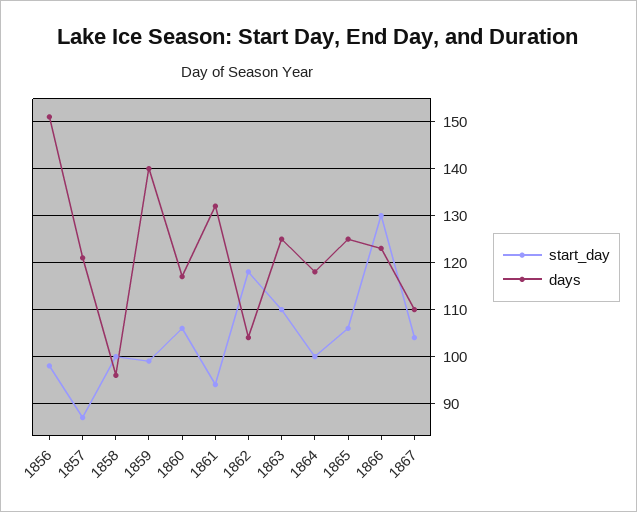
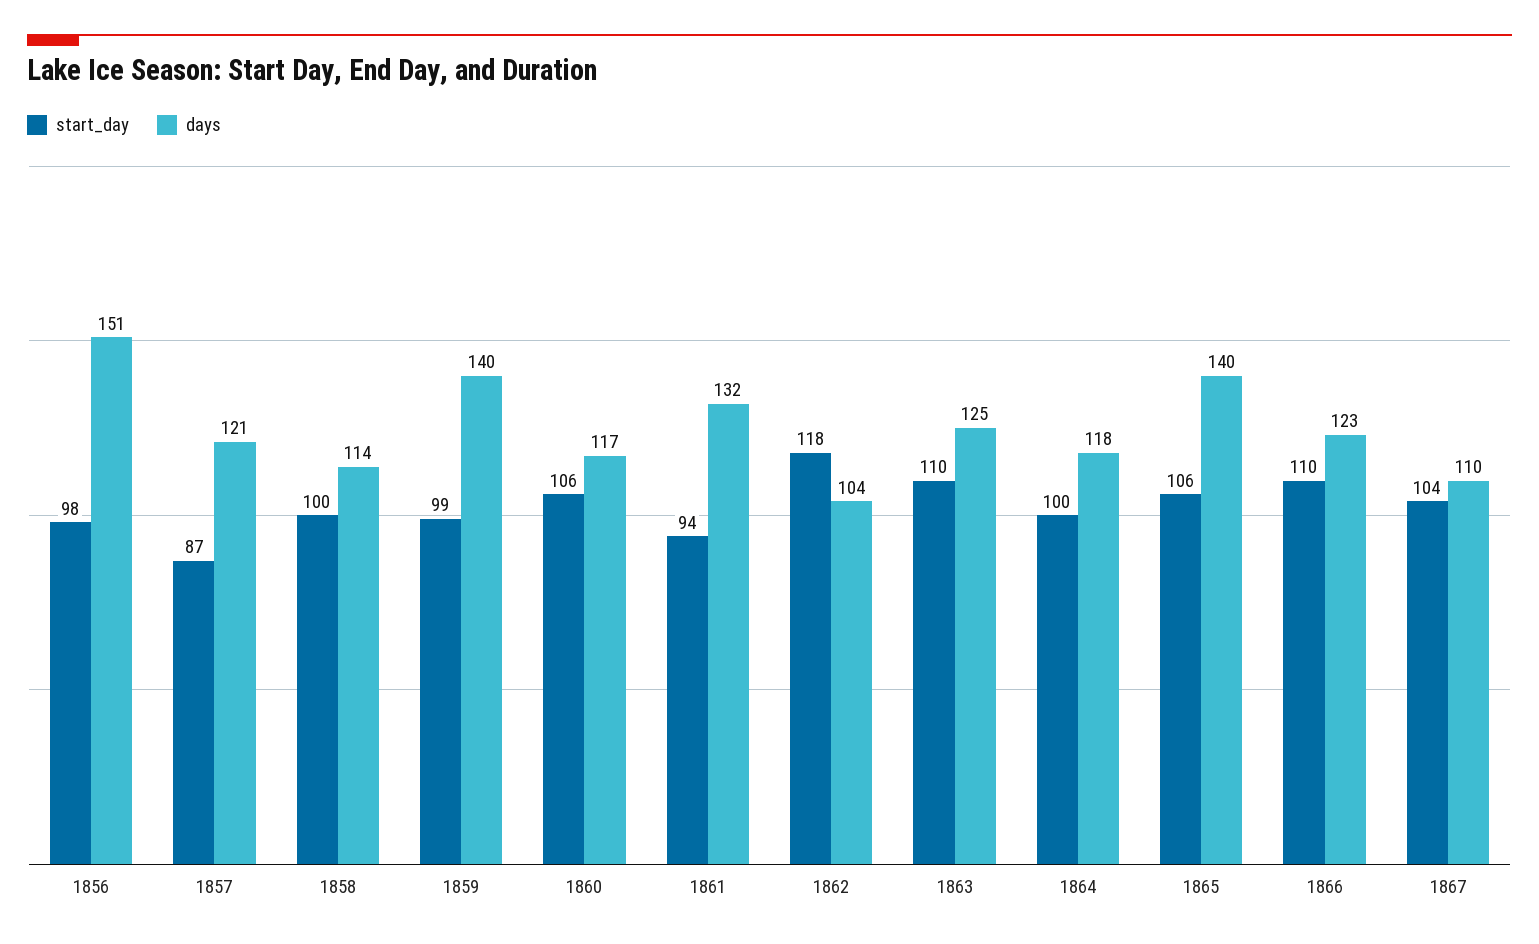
days, 1858: 95 -> 114
days, 1865: 125 -> 140
start_day, 1866: 130 -> 110

